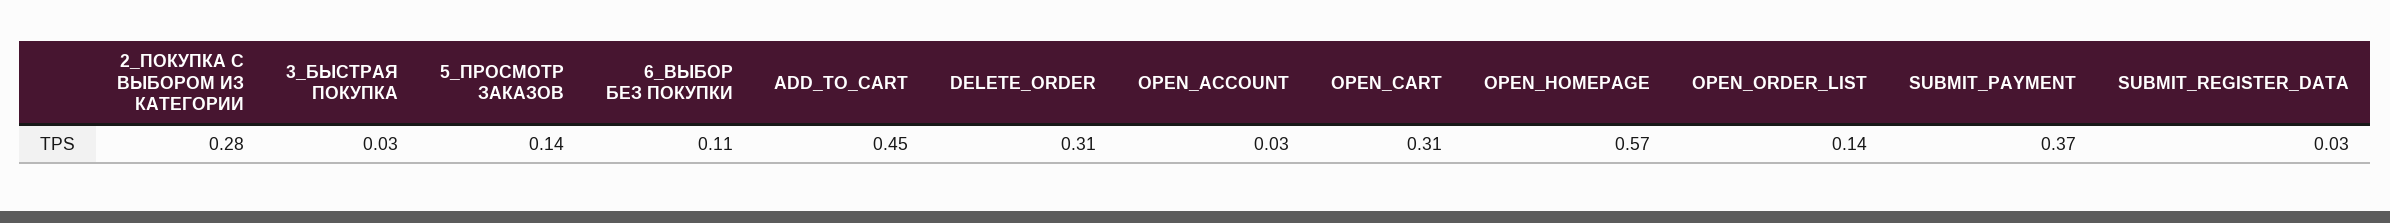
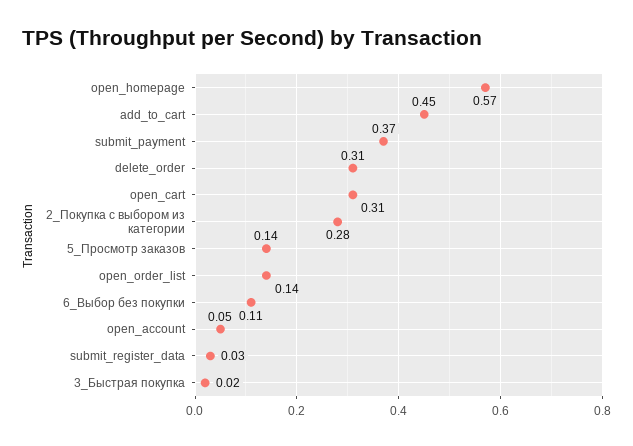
3_БЫСТРАЯ ПОКУПКА: 0.03 -> 0.02
OPEN_ACCOUNT: 0.03 -> 0.05

